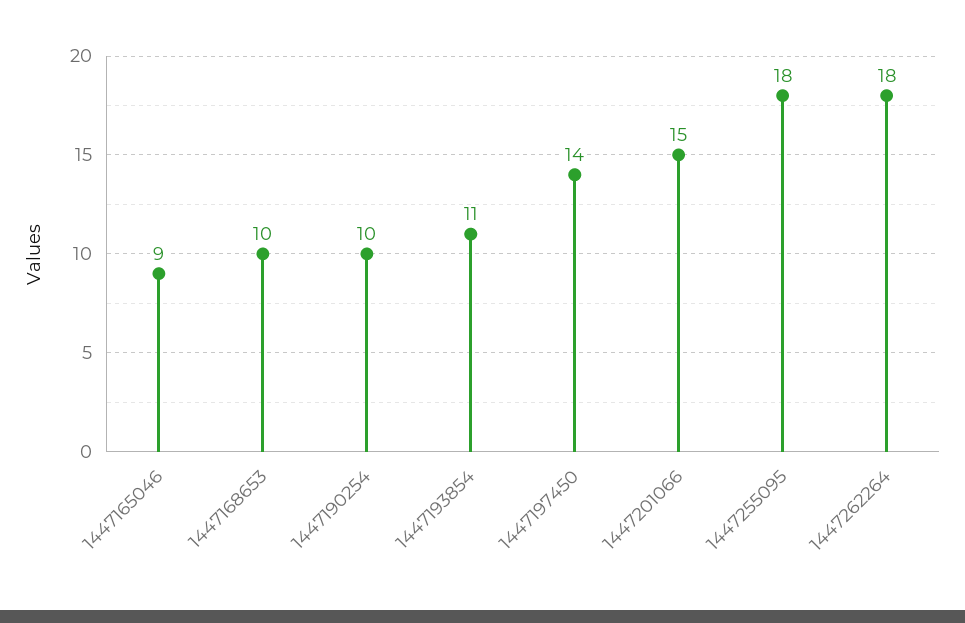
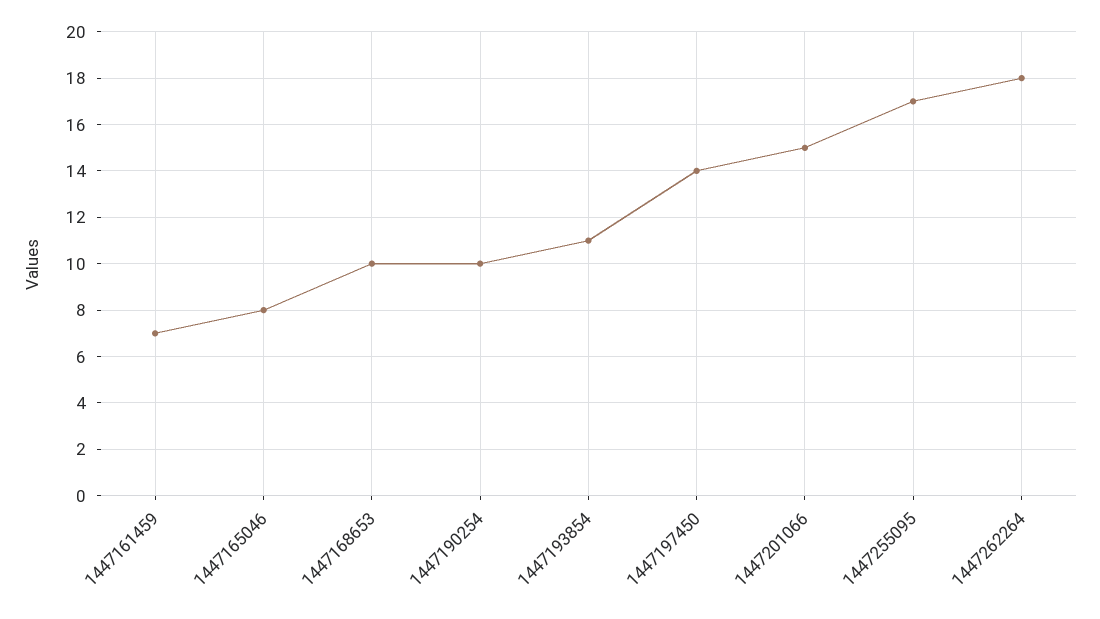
1447165046: 9 -> 8
1447255095: 18 -> 17
1447161459: none -> 7

